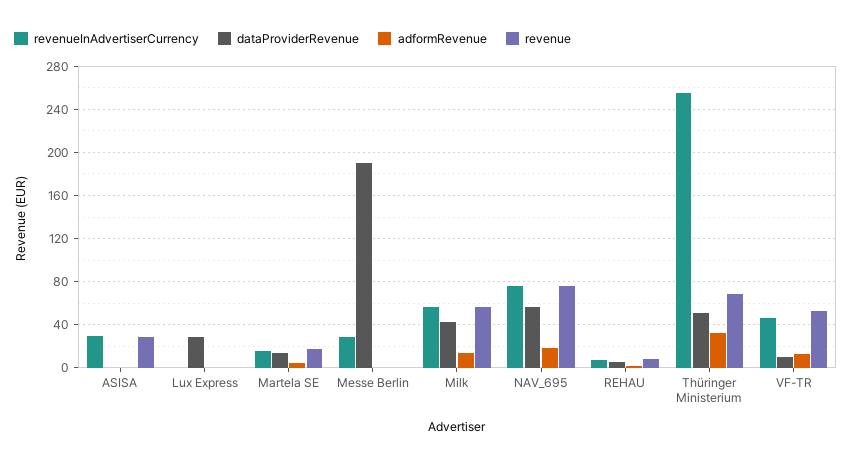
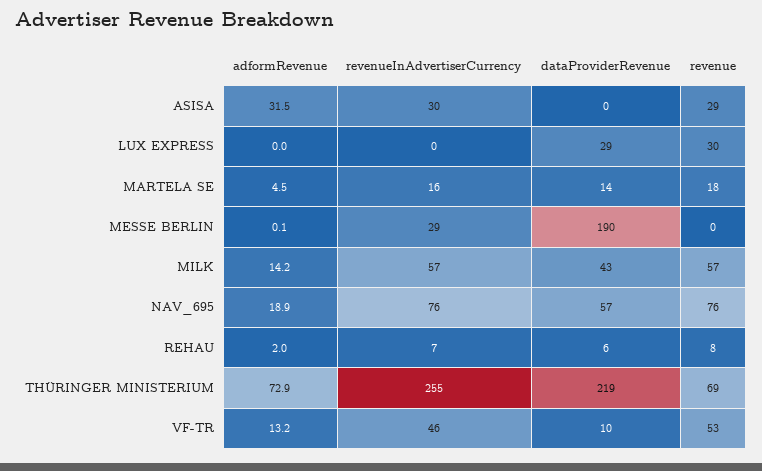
adformRevenue, ASISA: 0 -> 31.5
revenue, Lux Express: 0 -> 30
dataProviderRevenue, Thüringer Ministerium: 50 -> 219
adformRevenue, Thüringer Ministerium: 30 -> 72.9

